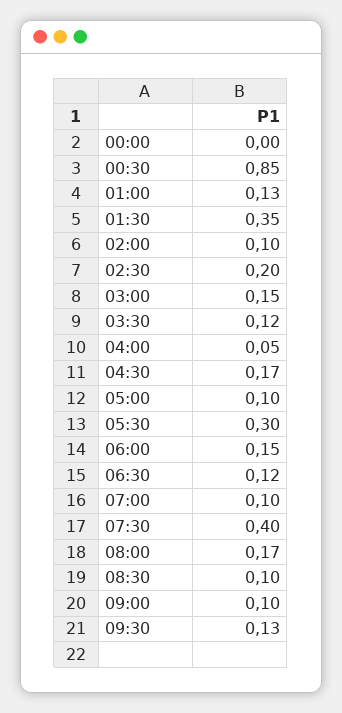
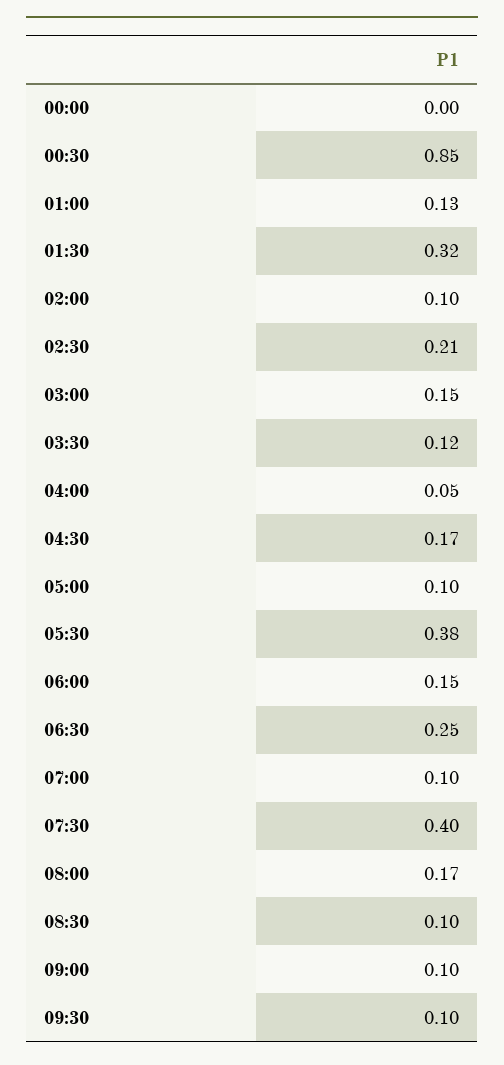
01:30: 0.35 -> 0.32
02:30: 0.2 -> 0.21
05:30: 0.3 -> 0.38
06:30: 0.12 -> 0.25
09:30: 0.13 -> 0.1

